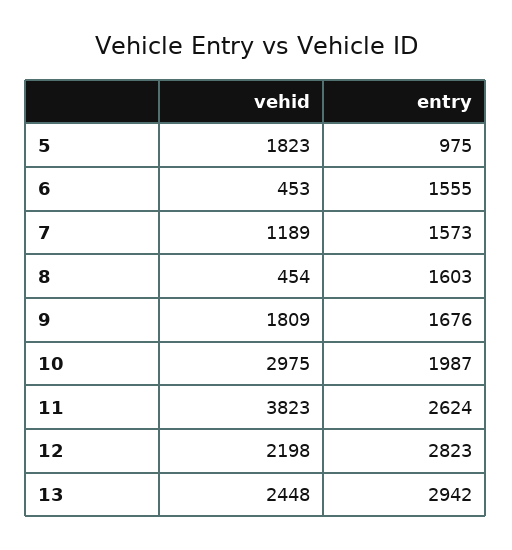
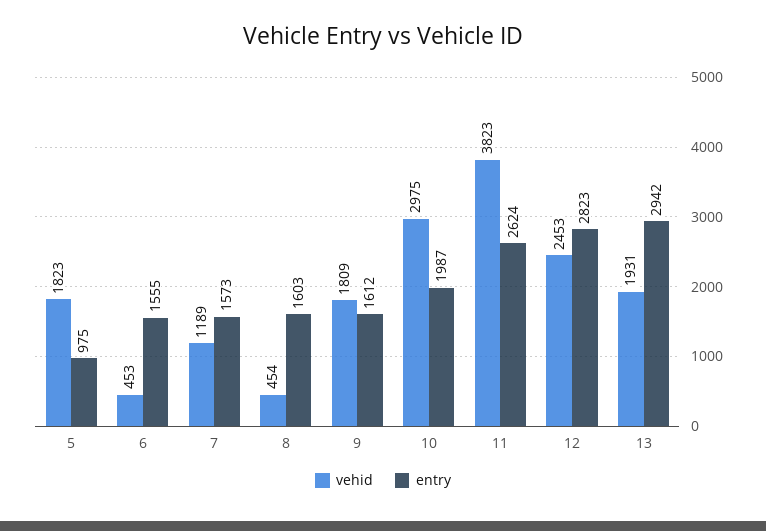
entry, 9: 1676 -> 1612
vehid, 12: 2198 -> 2453
vehid, 13: 2448 -> 1931

